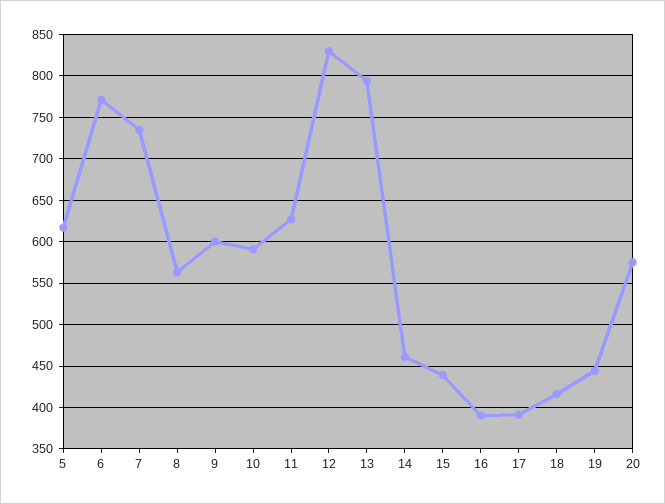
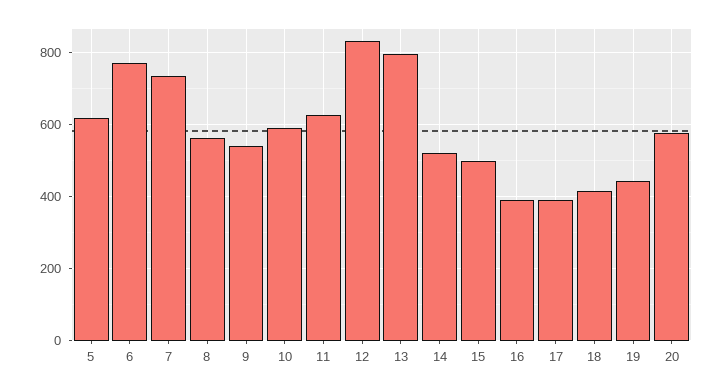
9: 600 -> 540
14: 460 -> 520
15: 440 -> 500

